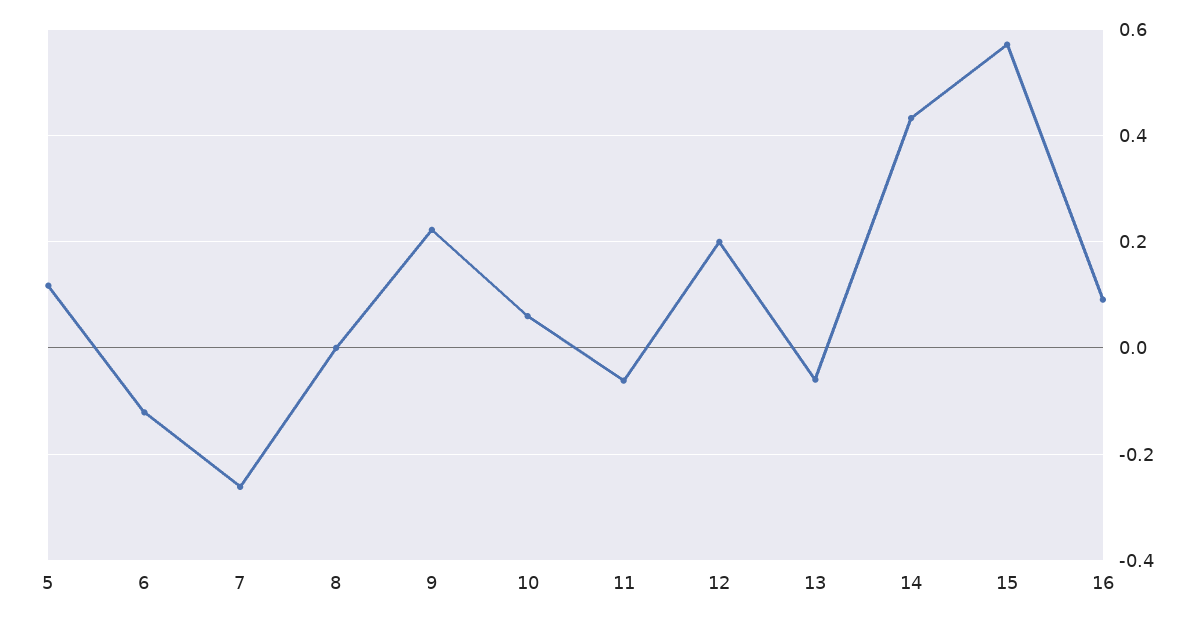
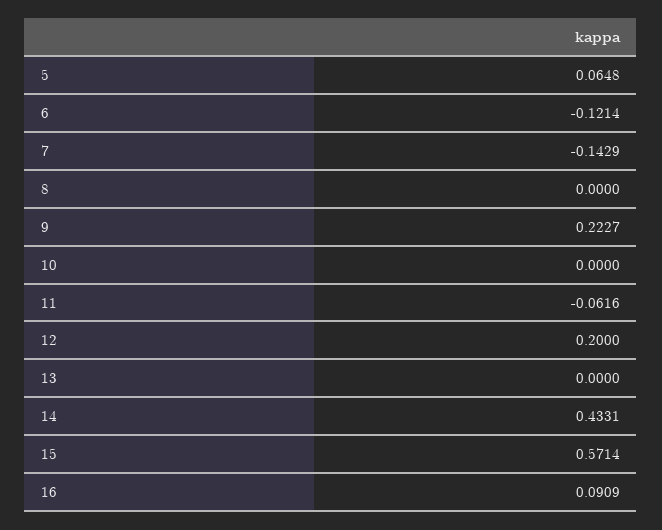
5: 0.12 -> 0.0648
7: -0.26 -> -0.1429
10: 0.06 -> 0
13: -0.06 -> 0

